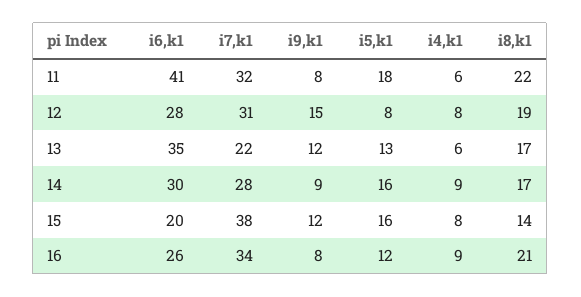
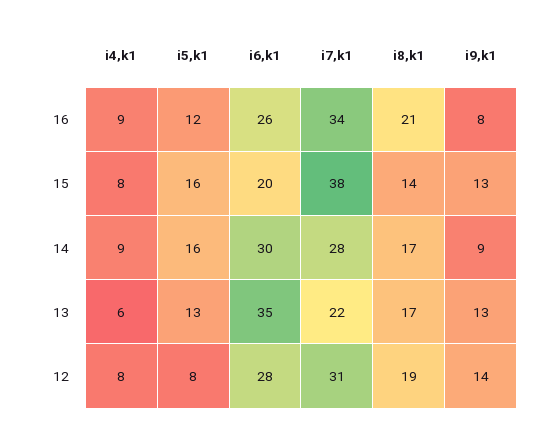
i6,k1, 11: 41 -> none
i7,k1, 11: 32 -> none
i9,k1, 11: 8 -> none
i5,k1, 11: 18 -> none
i4,k1, 11: 6 -> none
i8,k1, 11: 22 -> none
i9,k1, 12: 15 -> 14
i9,k1, 13: 12 -> 13
i9,k1, 15: 12 -> 13

